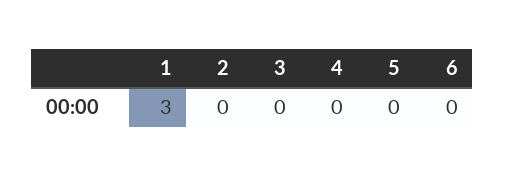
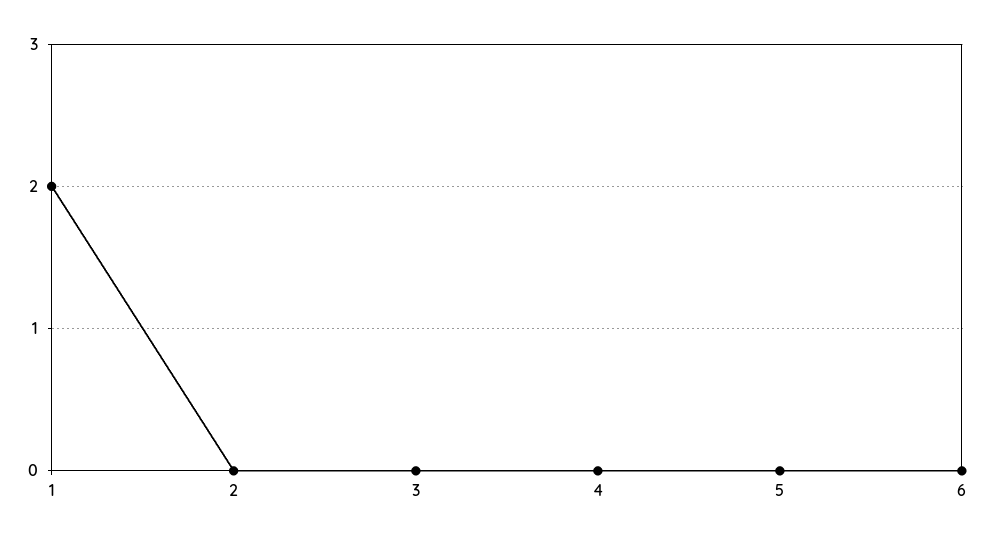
1: 3 -> 2

